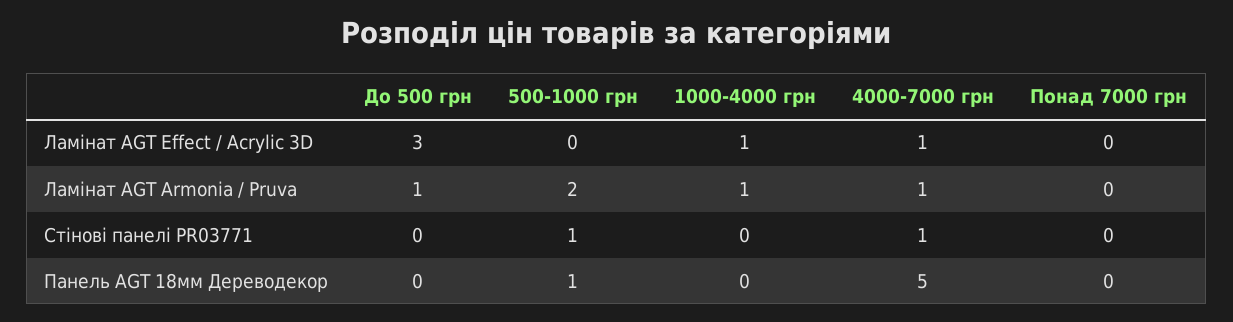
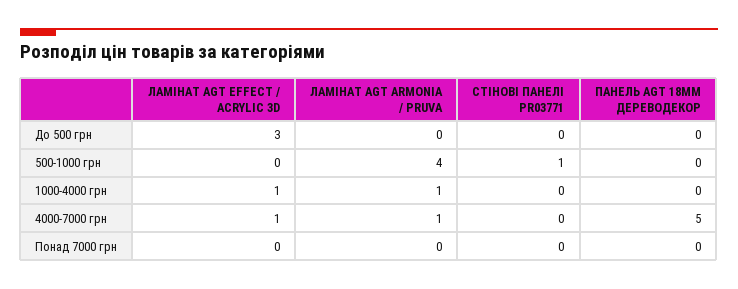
До 500 грн, Ламінат AGT Armonia / Pruva: 1 -> 0
500-1000 грн, Ламінат AGT Armonia / Pruva: 2 -> 4
4000-7000 грн, Стінові панелі PR03771: 1 -> 0
500-1000 грн, Панель AGT 18мм Дереводекор: 1 -> 0

